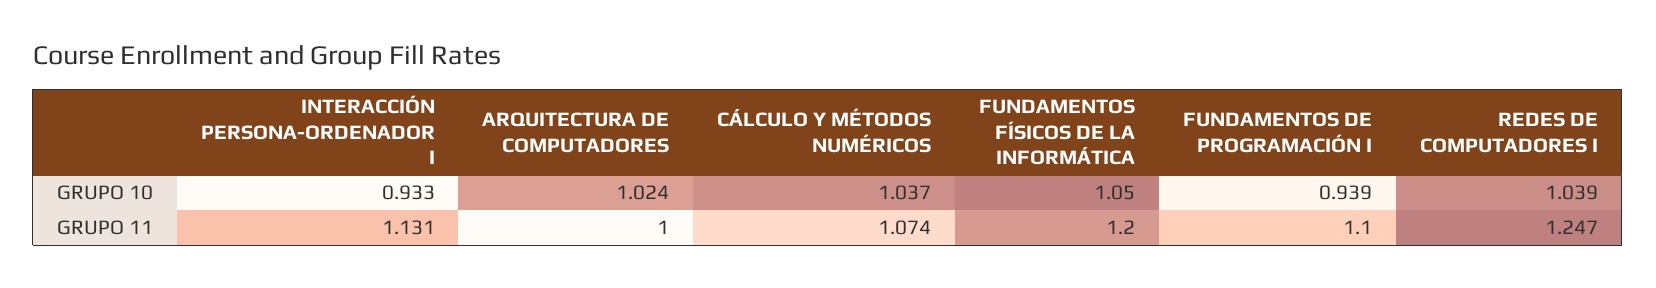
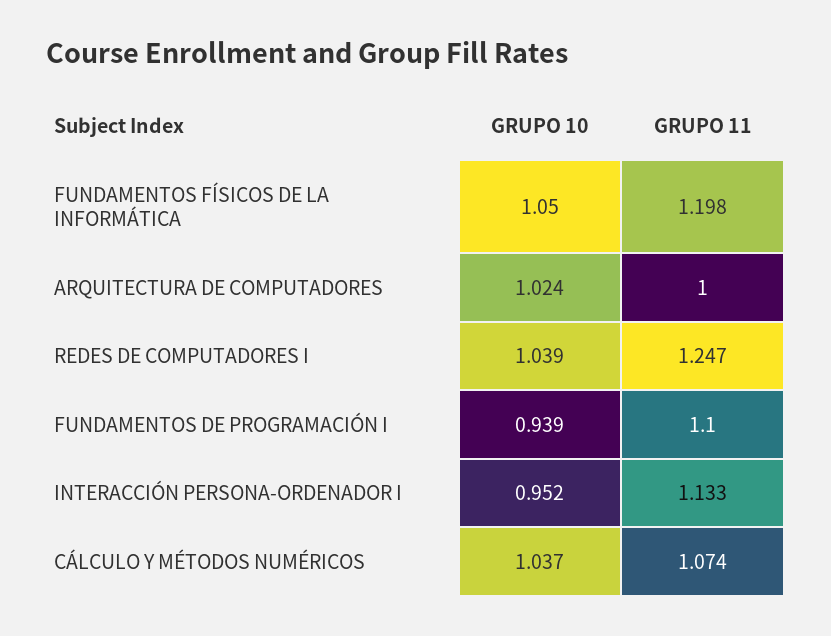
INTERACCIÓN PERSONA-ORDENADOR I, GRUPO 10: 0.933 -> 0.952
INTERACCIÓN PERSONA-ORDENADOR I, GRUPO 11: 1.131 -> 1.133
FUNDAMENTOS FÍSICOS DE LA INFORMÁTICA, GRUPO 11: 1.2 -> 1.198

